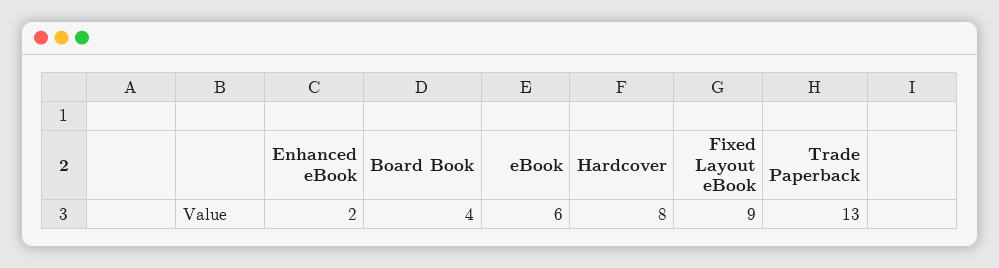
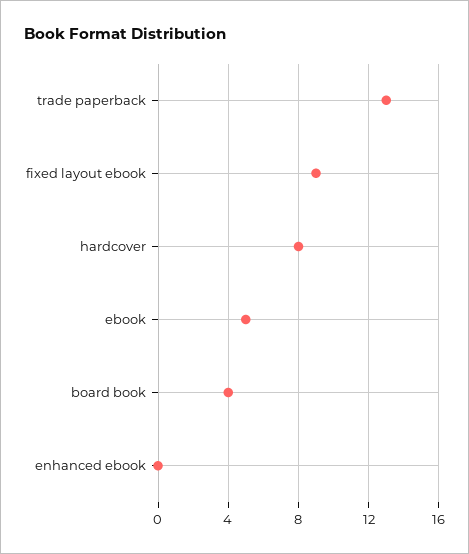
Enhanced eBook: 2 -> 0
eBook: 6 -> 5

